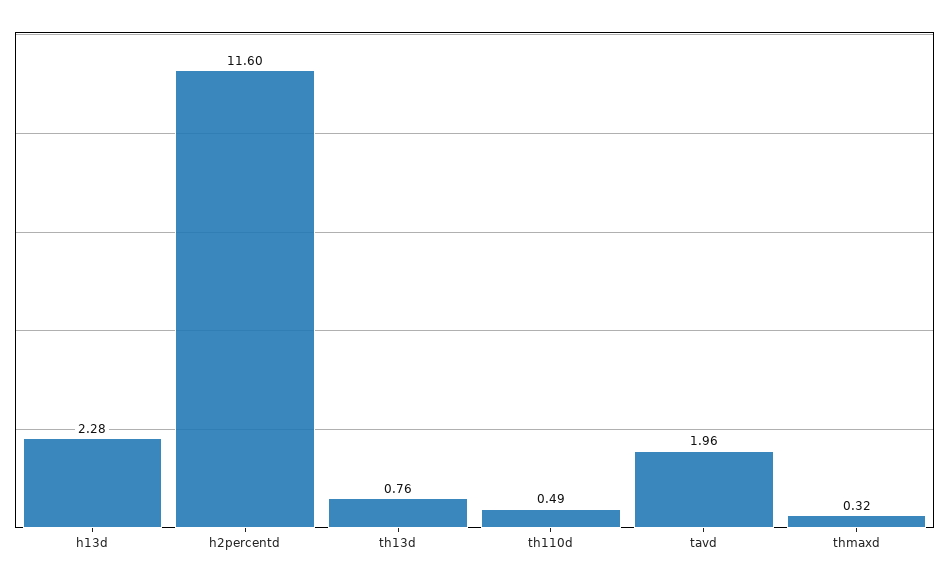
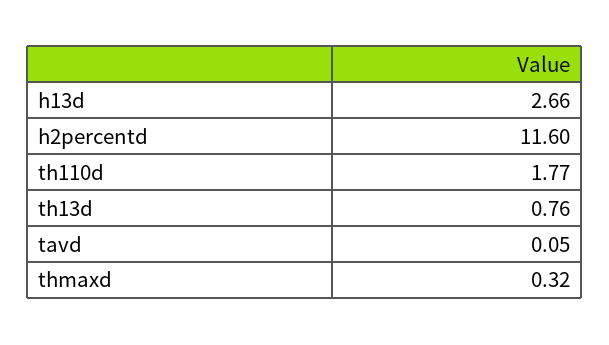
h13d: 2.28 -> 2.66
th110d: 0.49 -> 1.77
tavd: 1.96 -> 0.05

